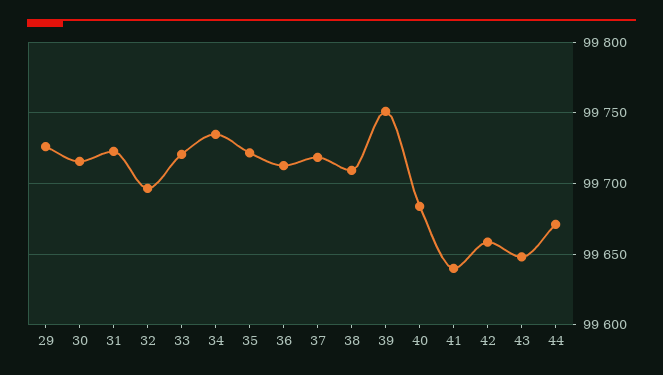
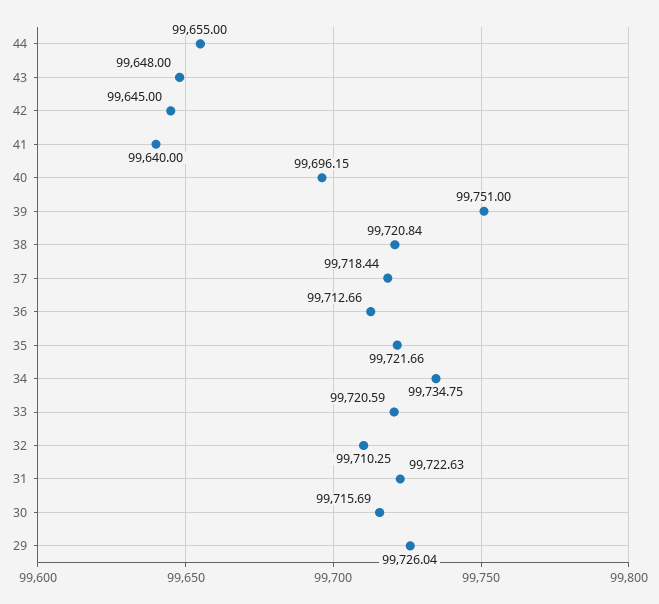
32: 99695 -> 99710.25
38: 99710 -> 99720.84
40: 99685 -> 99696.15
42: 99660 -> 99645
44: 99670 -> 99655

